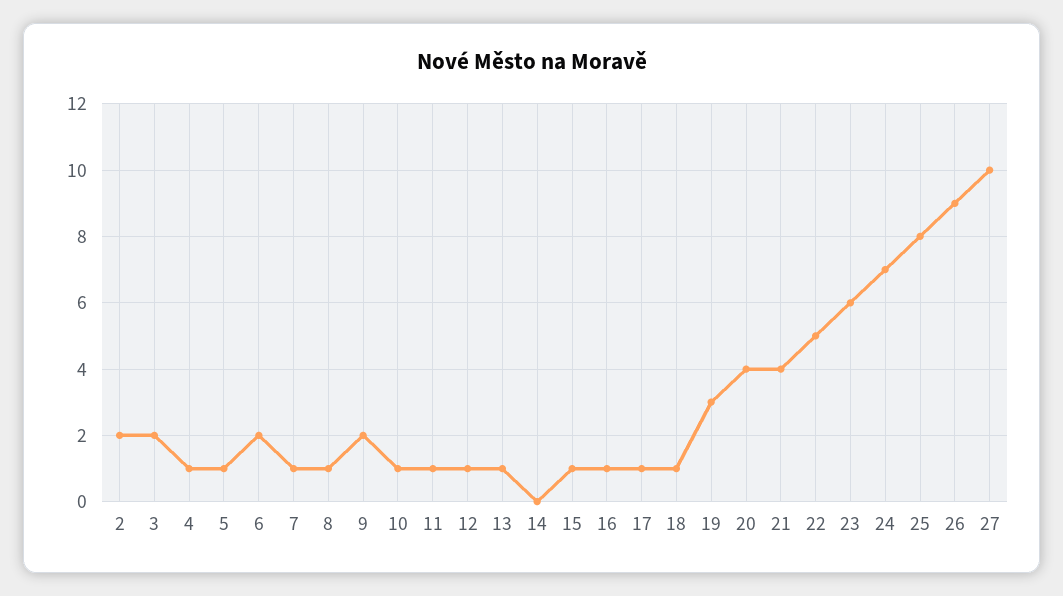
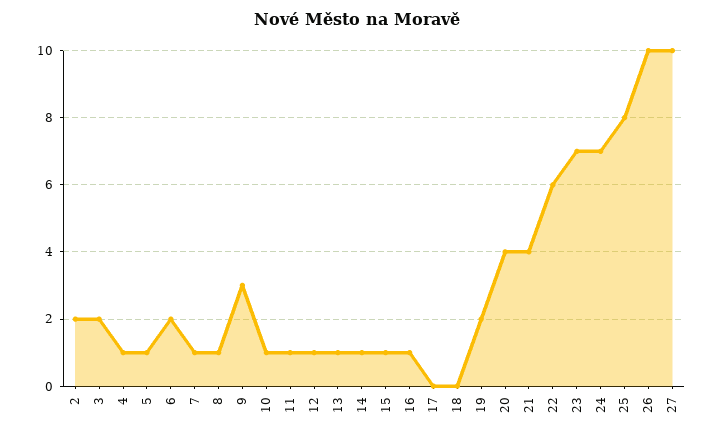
9: 2 -> 3
14: 0 -> 1
17: 1 -> 0
18: 1 -> 0
19: 3 -> 2
22: 5 -> 6
23: 6 -> 7
26: 9 -> 10

